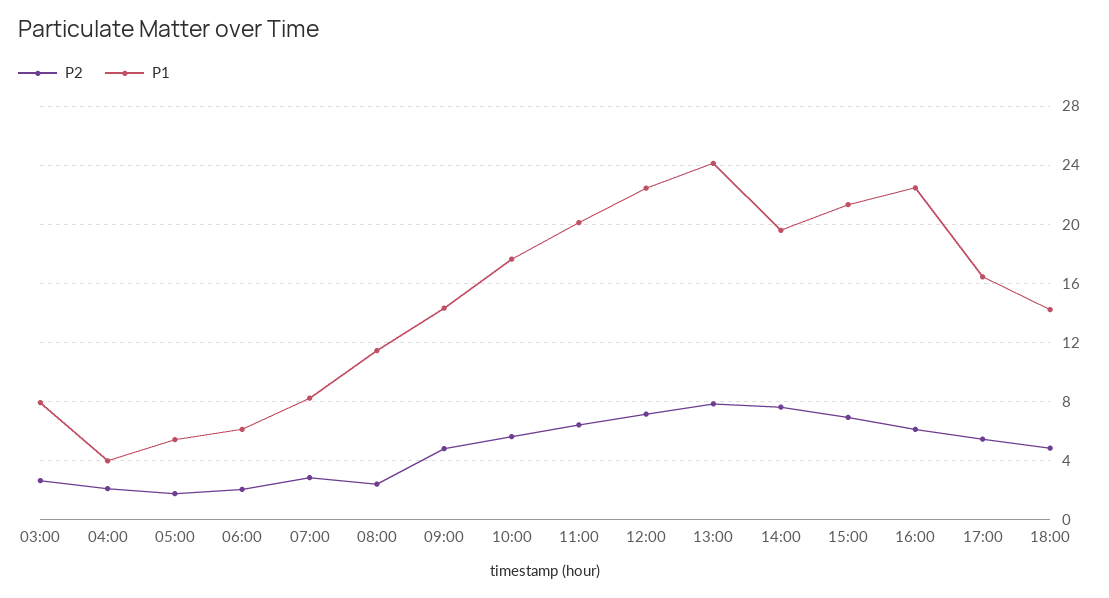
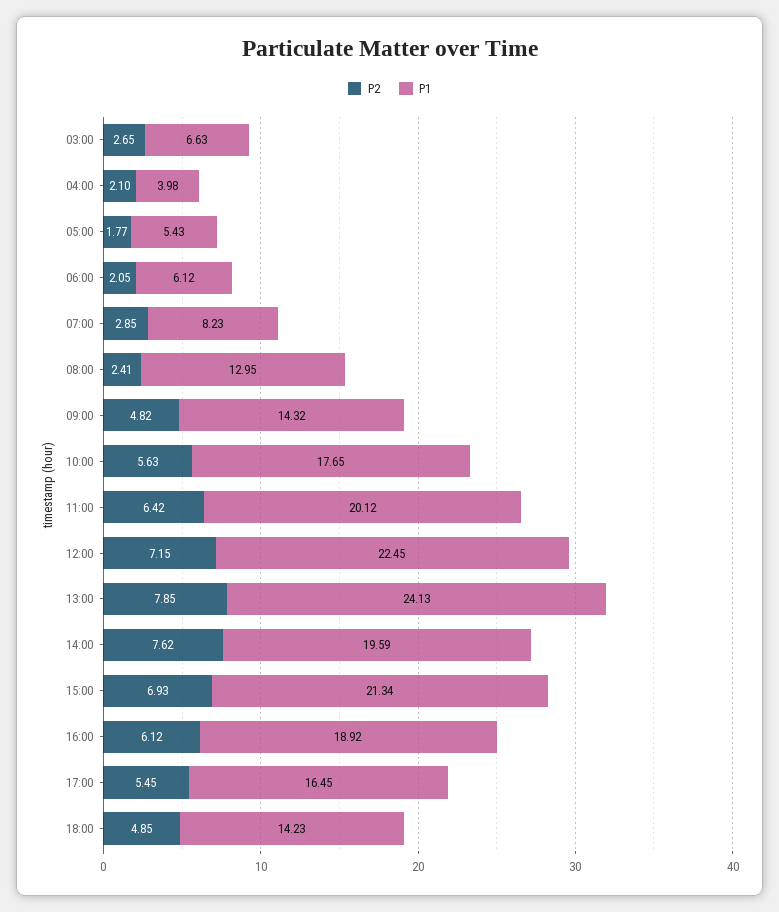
P1, 03:00: 8 -> 6.63
P1, 08:00: 11.5 -> 12.95
P1, 16:00: 22.5 -> 18.92

